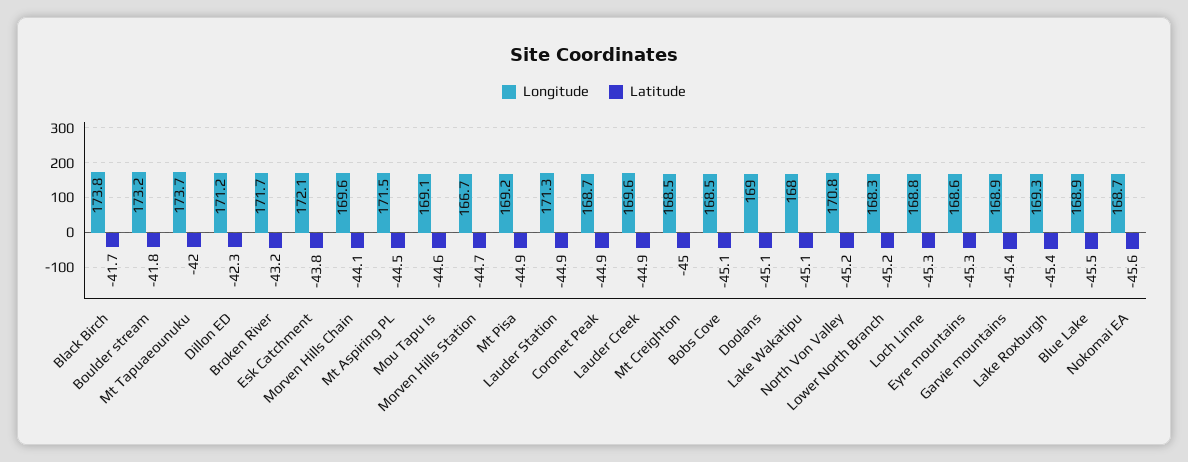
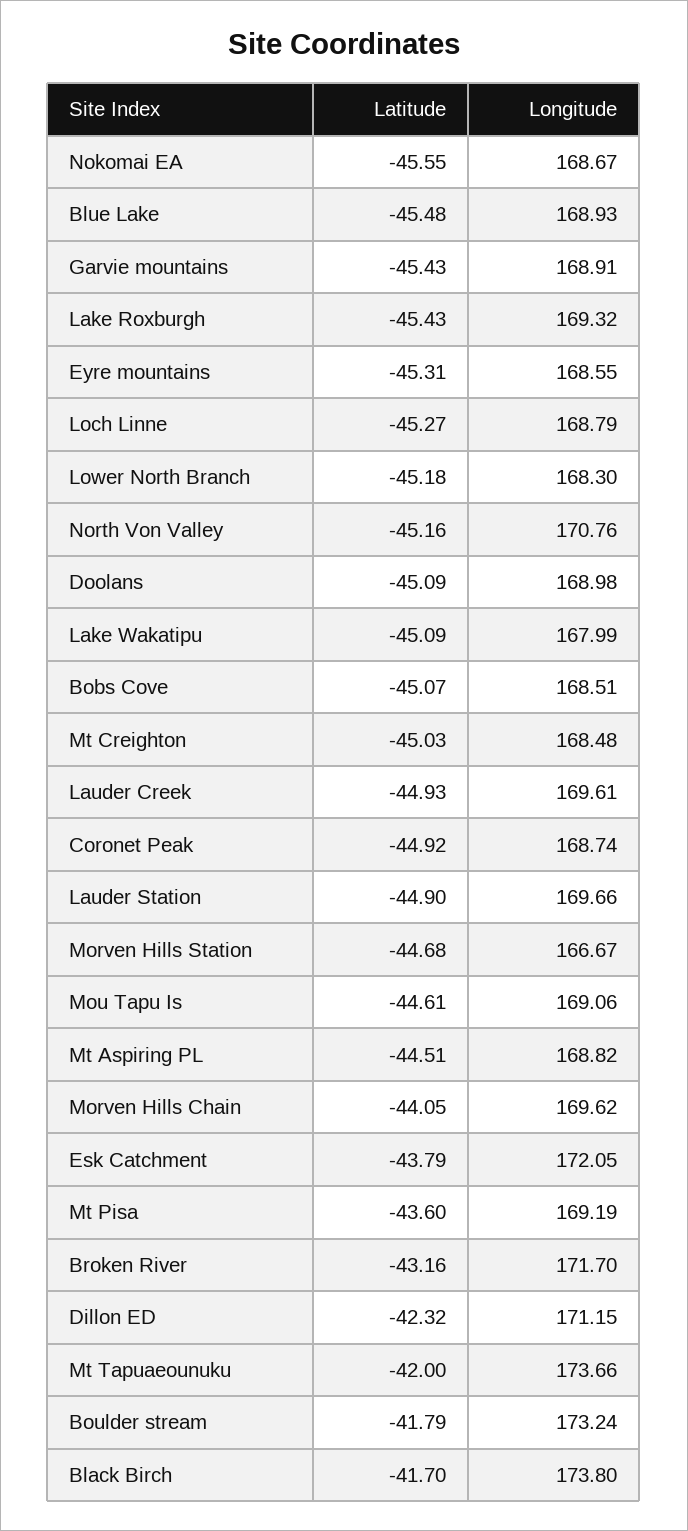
Longitude, Mt Aspiring PL: 171.5 -> 168.82
Latitude, Mt Pisa: -44.9 -> -43.6
Longitude, Lauder Station: 171.3 -> 169.66

